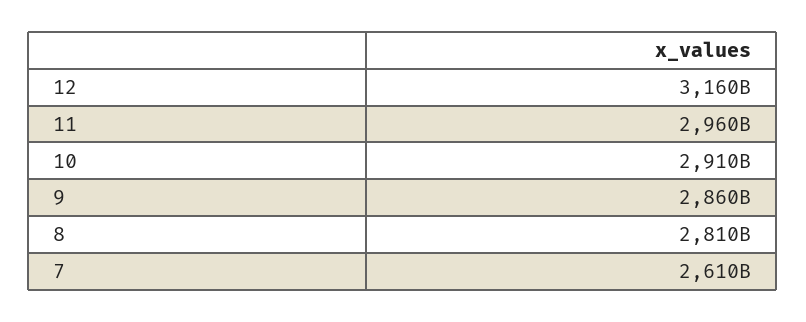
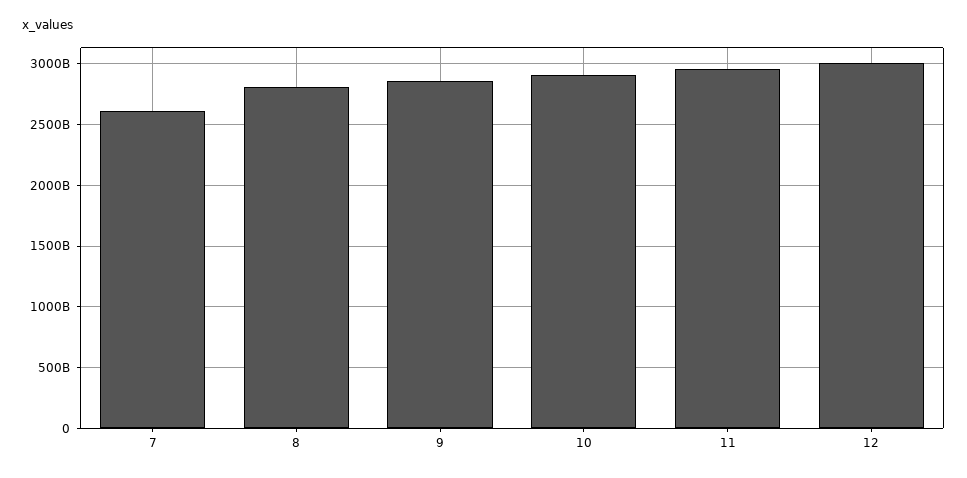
12: 3160000000000 -> 3000000000000

